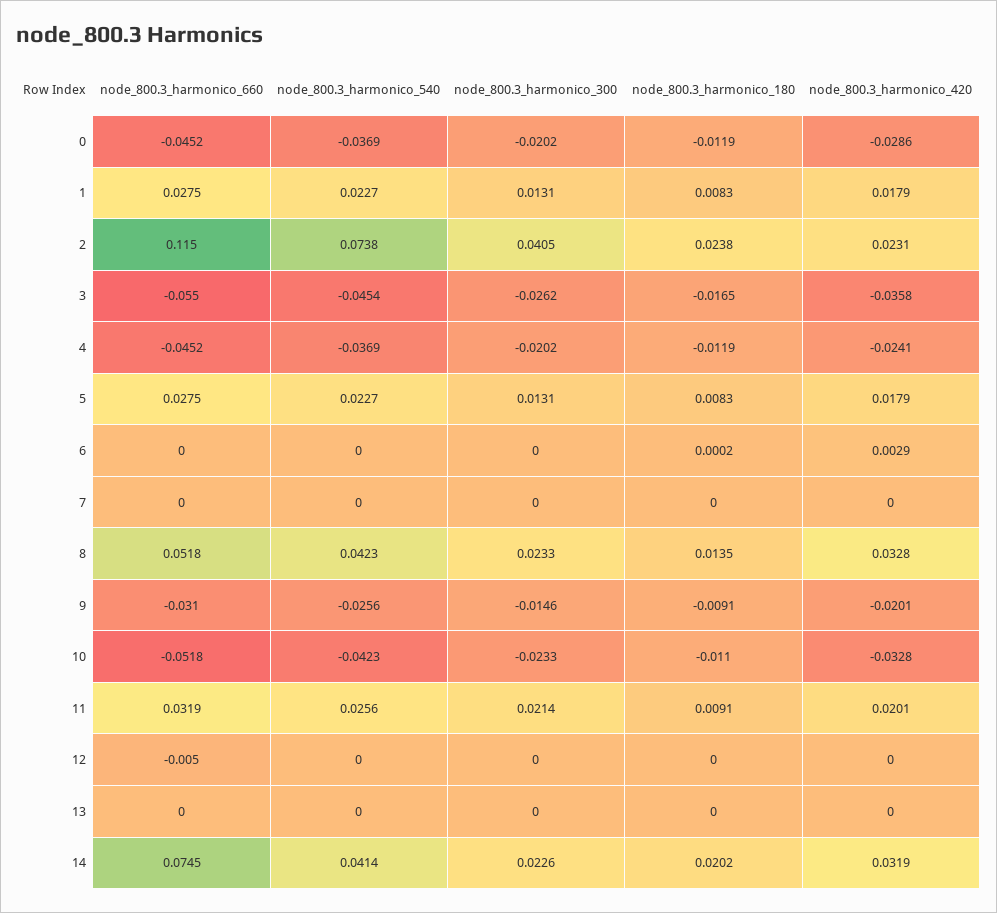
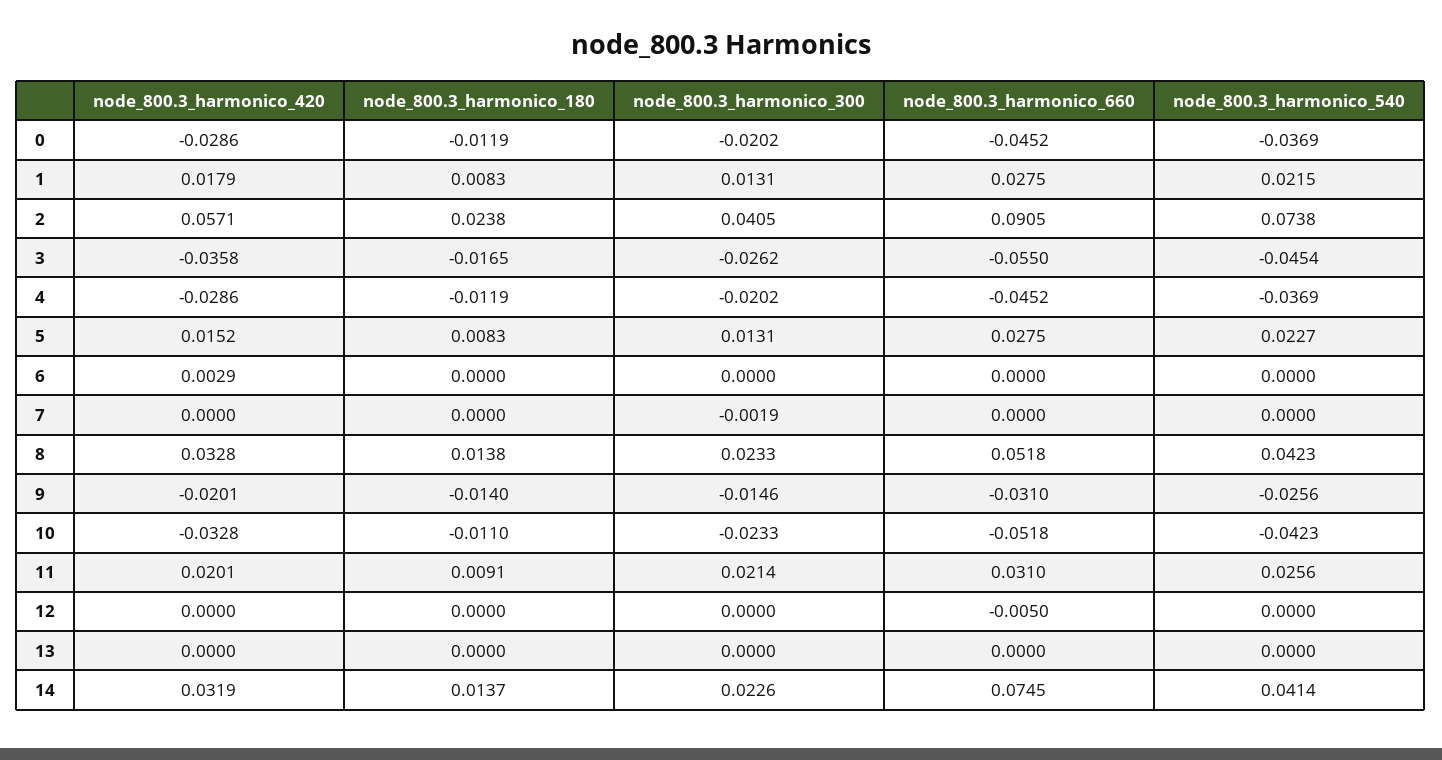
node_800.3_harmonico_540, 1: 0.0227 -> 0.0215
node_800.3_harmonico_660, 2: 0.115 -> 0.0905
node_800.3_harmonico_420, 2: 0.0231 -> 0.0571
node_800.3_harmonico_420, 4: -0.0241 -> -0.0286
node_800.3_harmonico_420, 5: 0.0179 -> 0.0152
node_800.3_harmonico_180, 6: 0.0002 -> 0
node_800.3_harmonico_300, 7: 0 -> -0.0019
node_800.3_harmonico_180, 8: 0.0135 -> 0.0138
node_800.3_harmonico_180, 9: -0.0091 -> -0.014
node_800.3_harmonico_660, 11: 0.0319 -> 0.031
node_800.3_harmonico_180, 14: 0.0202 -> 0.0137

